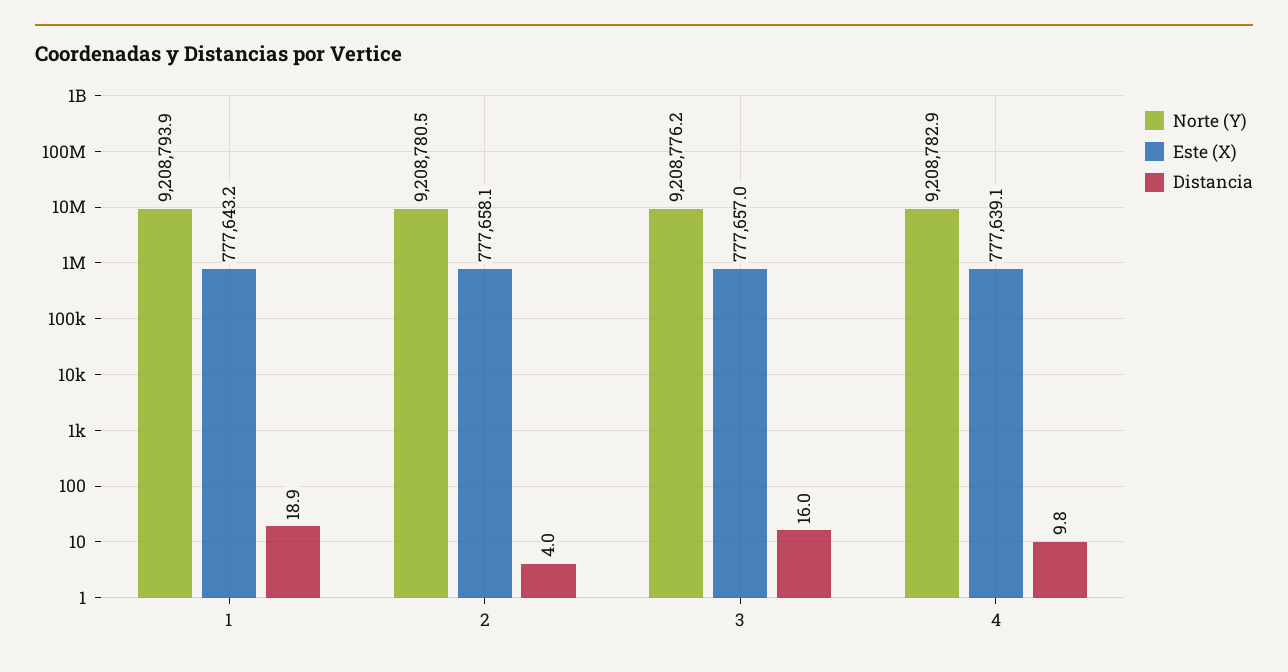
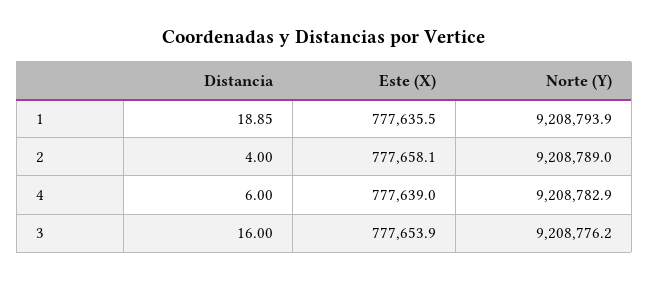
Este (X), 1: 777643.2 -> 777635.5
Norte (Y), 2: 9208780.5 -> 9208789
Este (X), 3: 777657 -> 777653.9
Este (X), 4: 777639.1 -> 777639
Distancia, 4: 9.8 -> 6

